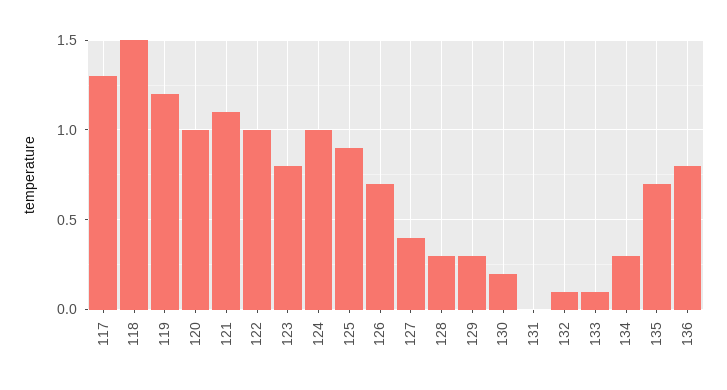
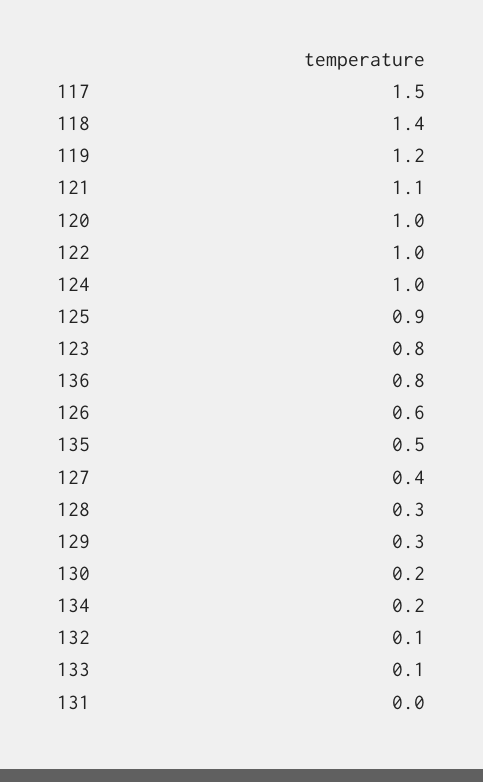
117: 1.3 -> 1.5
118: 1.5 -> 1.4
126: 0.7 -> 0.6
134: 0.3 -> 0.2
135: 0.7 -> 0.5

